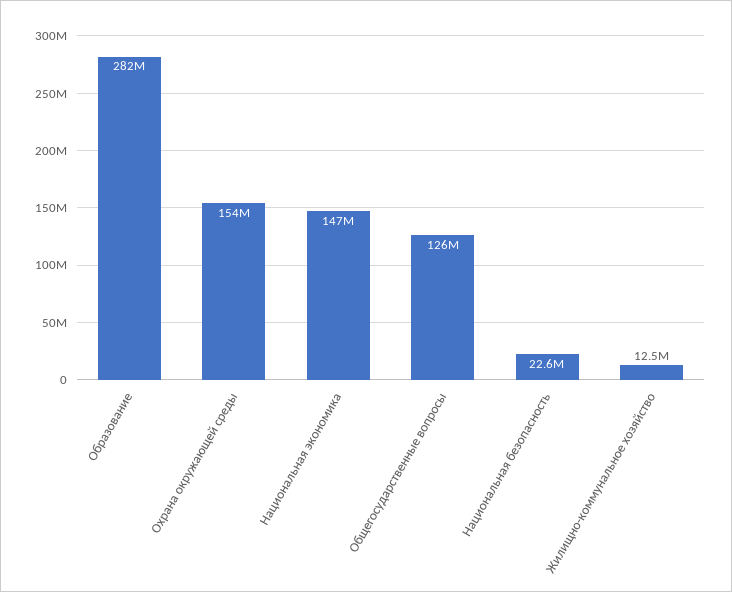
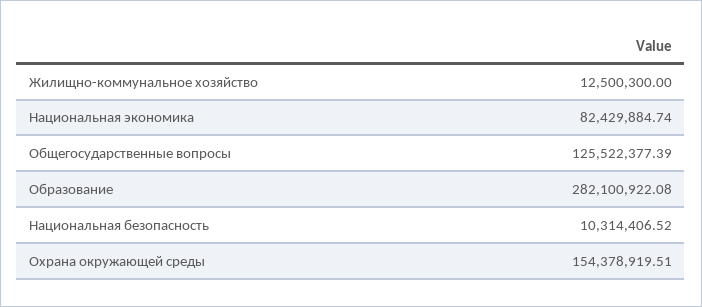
Национальная экономика: 147000000 -> 82429884.74
Национальная безопасность: 22600000 -> 10314406.52

